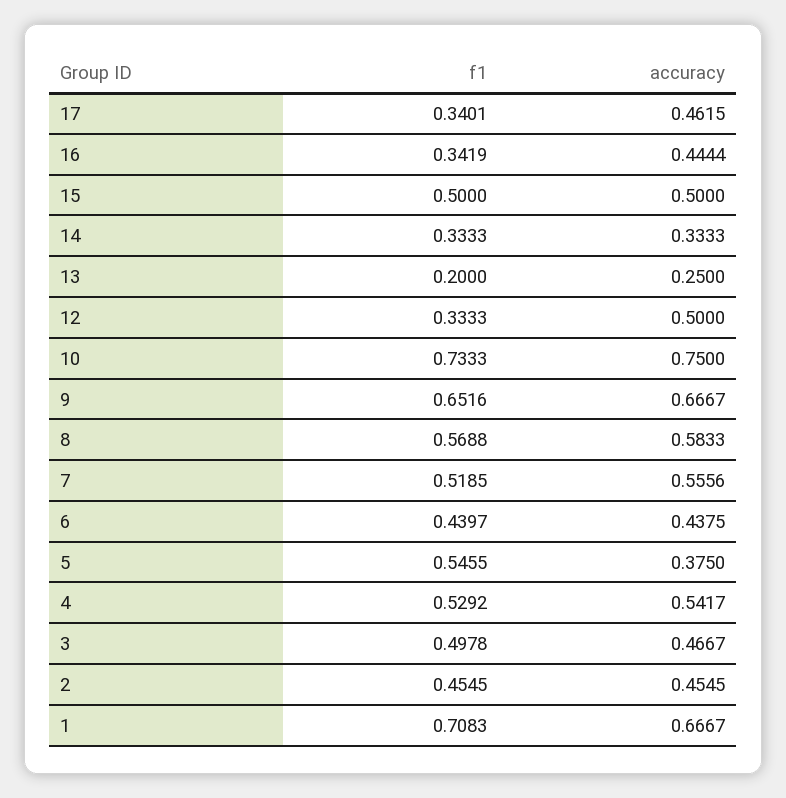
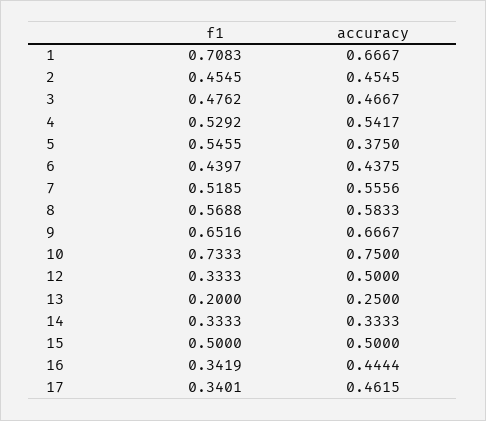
f1, 3: 0.4978 -> 0.4762

